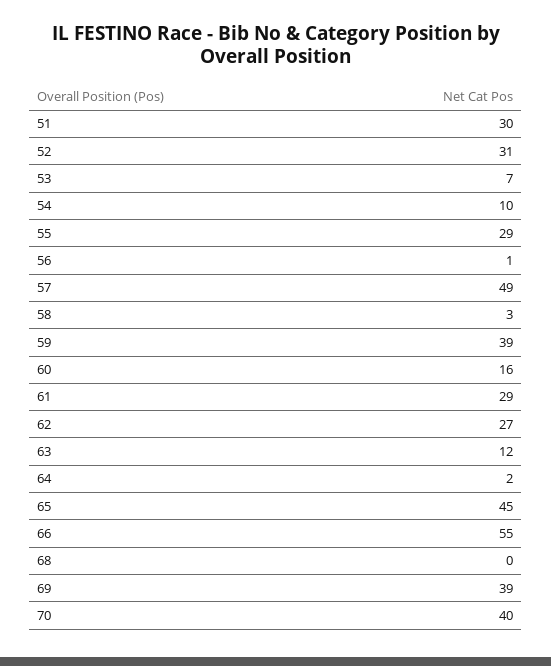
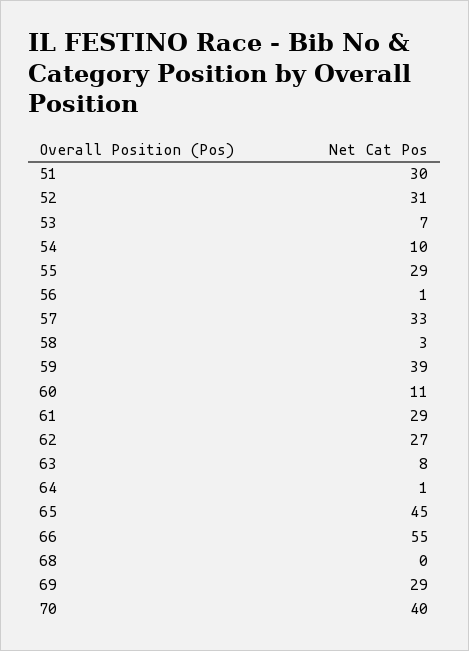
57: 49 -> 33
60: 16 -> 11
63: 12 -> 8
64: 2 -> 1
69: 39 -> 29

